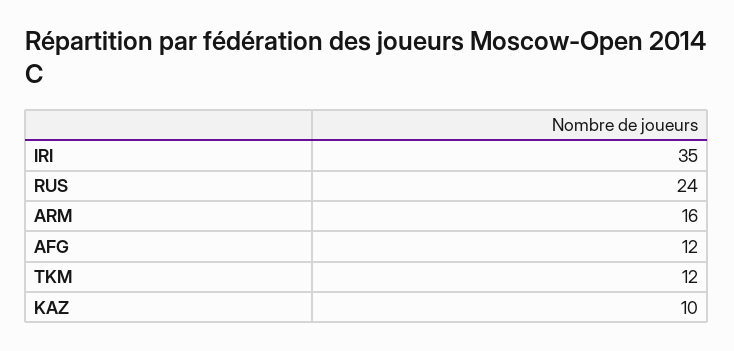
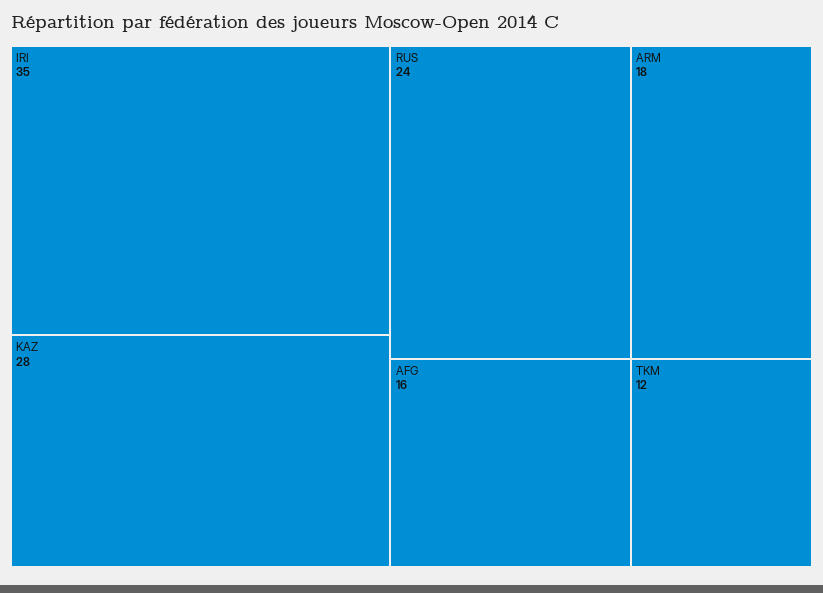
ARM: 16 -> 18
AFG: 12 -> 16
KAZ: 10 -> 28

